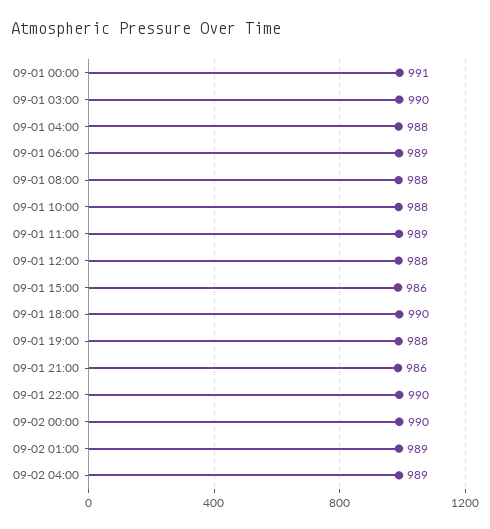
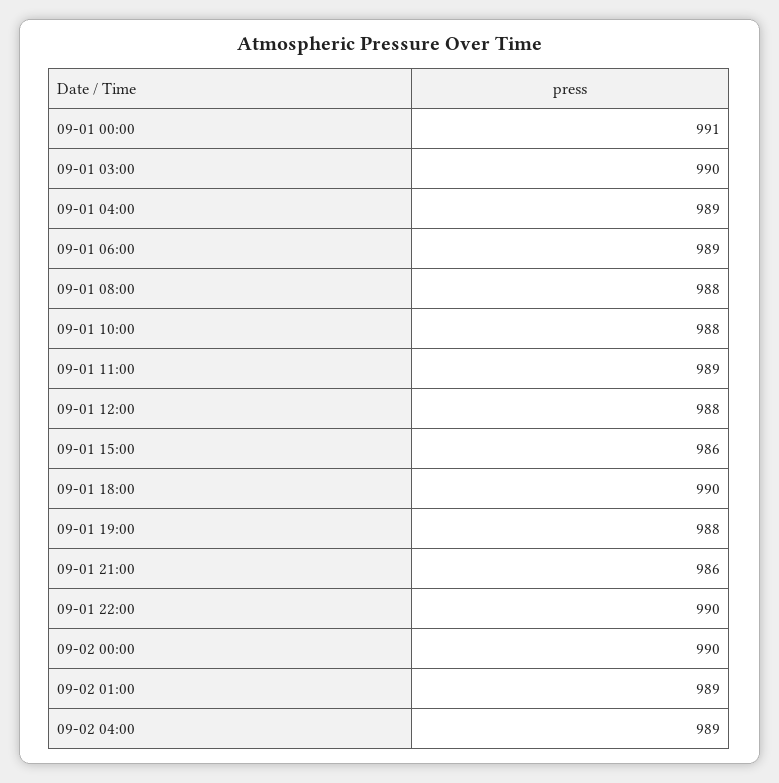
09-01 04:00: 988 -> 989

